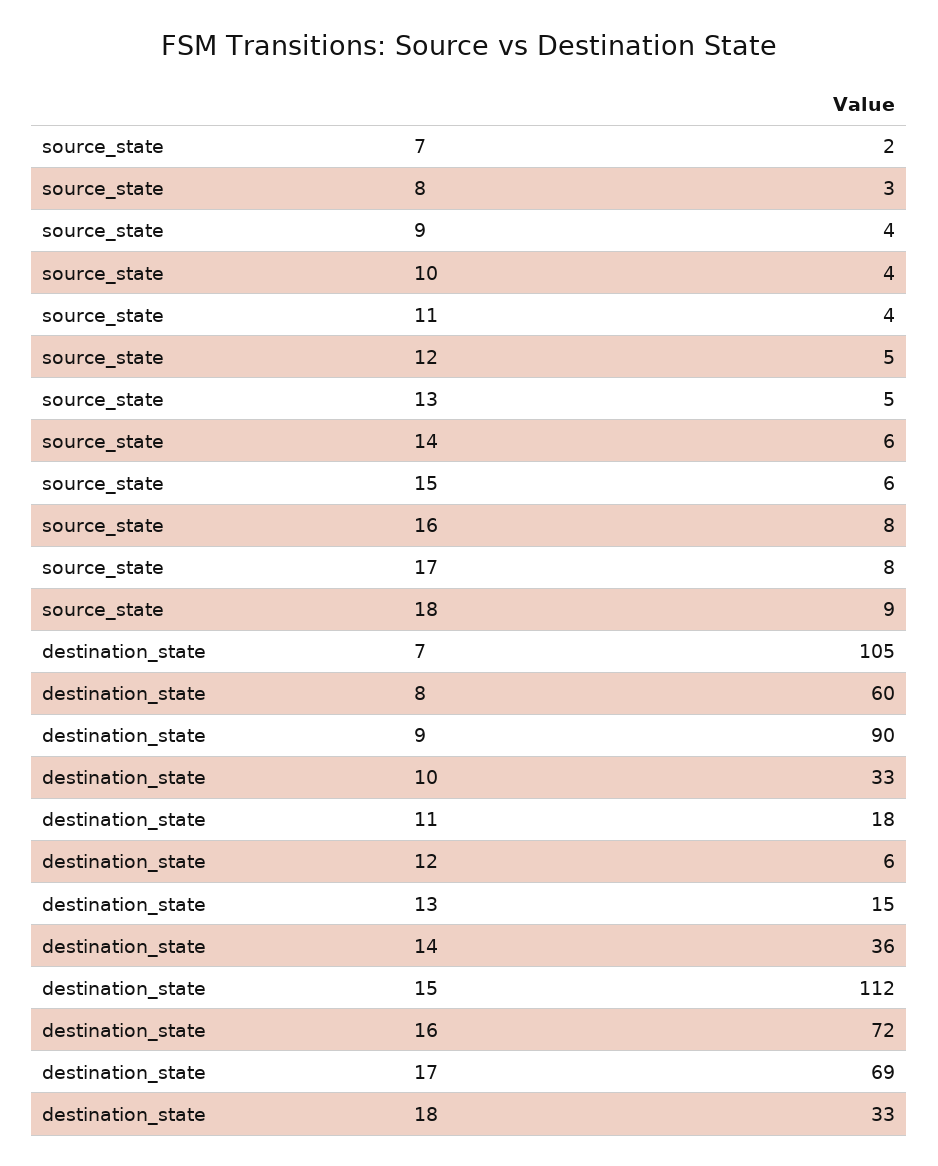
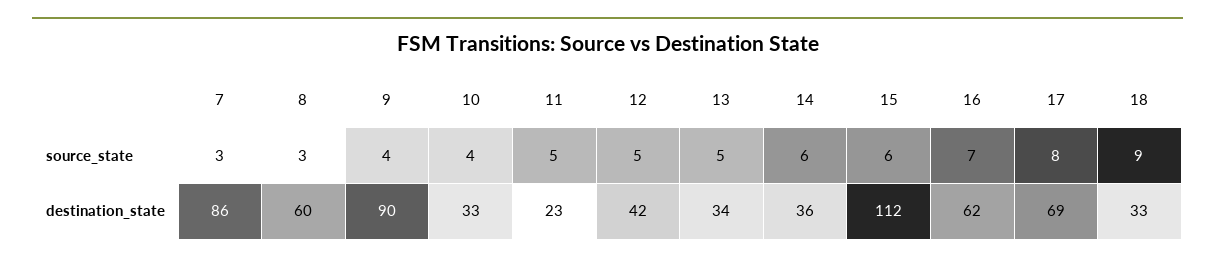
source_state, 7: 2 -> 3
source_state, 11: 4 -> 5
source_state, 16: 8 -> 7
destination_state, 7: 105 -> 86
destination_state, 11: 18 -> 23
destination_state, 12: 6 -> 42
destination_state, 13: 15 -> 34
destination_state, 16: 72 -> 62

